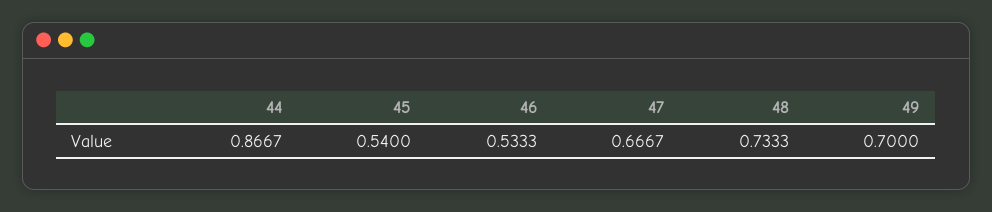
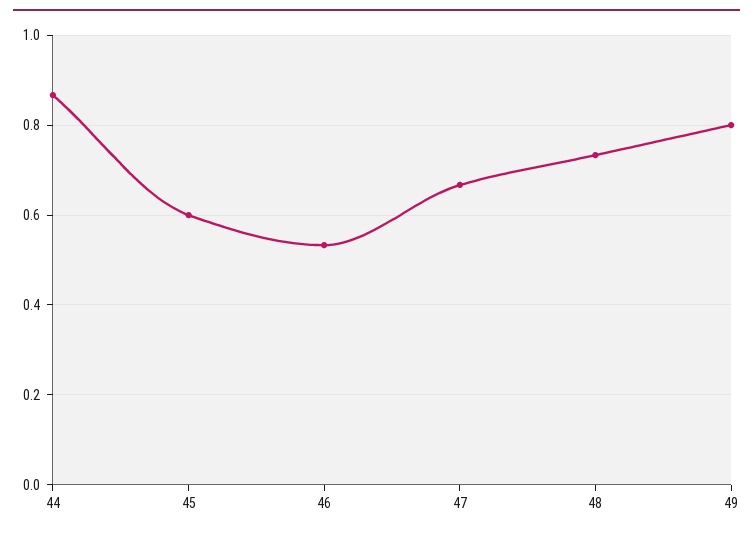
45: 0.54 -> 0.6
49: 0.7 -> 0.8

